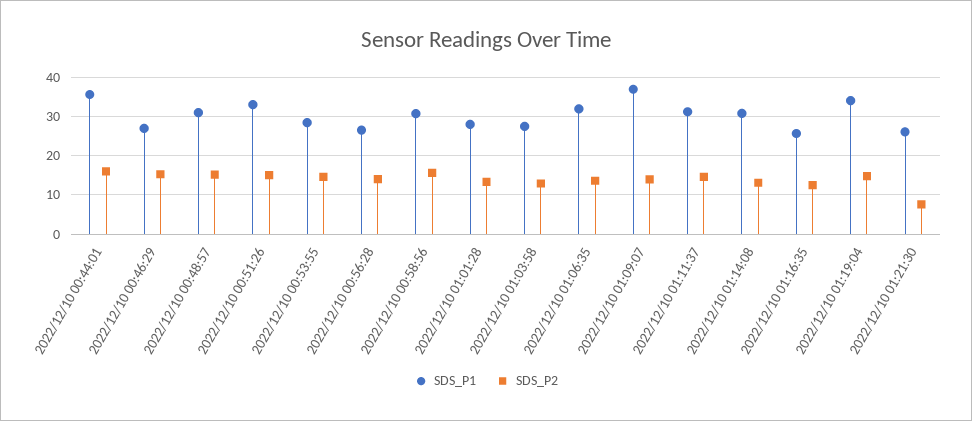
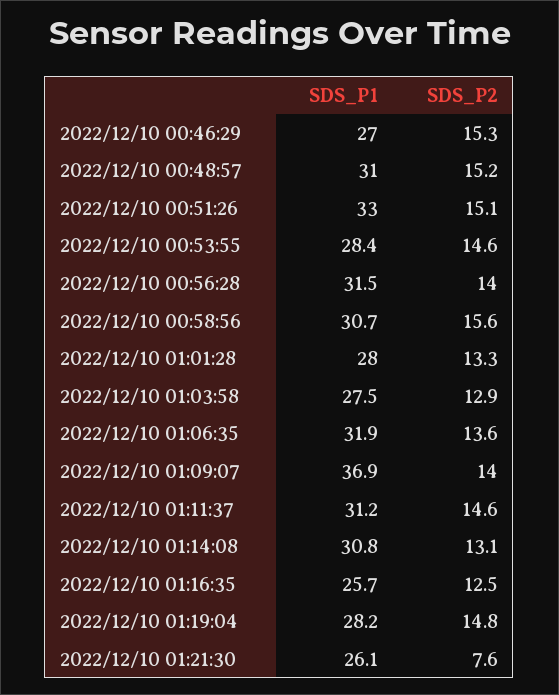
SDS_P1, 2022/12/10 00:44:01: 36 -> none
SDS_P2, 2022/12/10 00:44:01: 16 -> none
SDS_P1, 2022/12/10 00:56:28: 26 -> 31.5
SDS_P1, 2022/12/10 01:19:04: 34 -> 28.2

